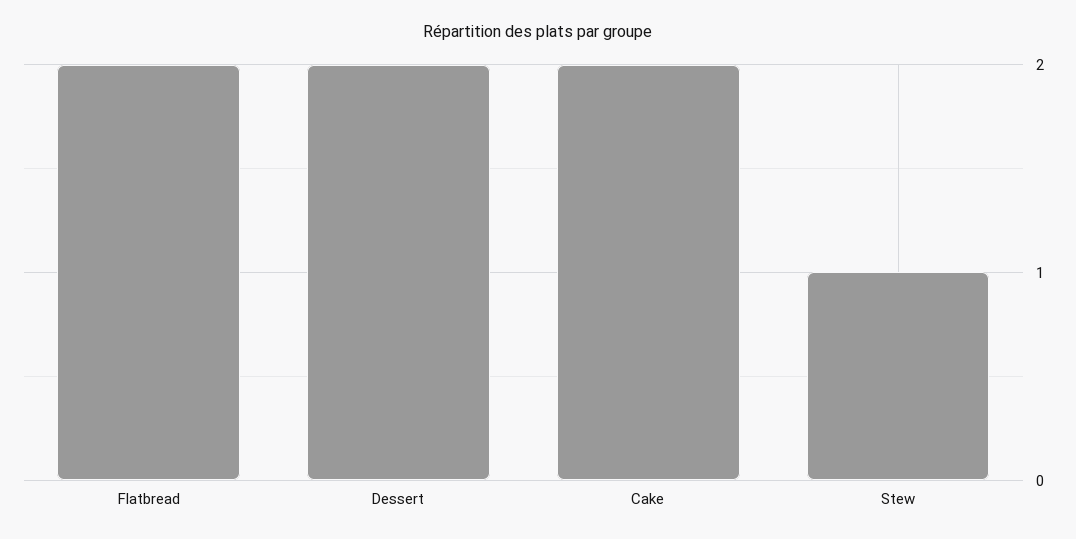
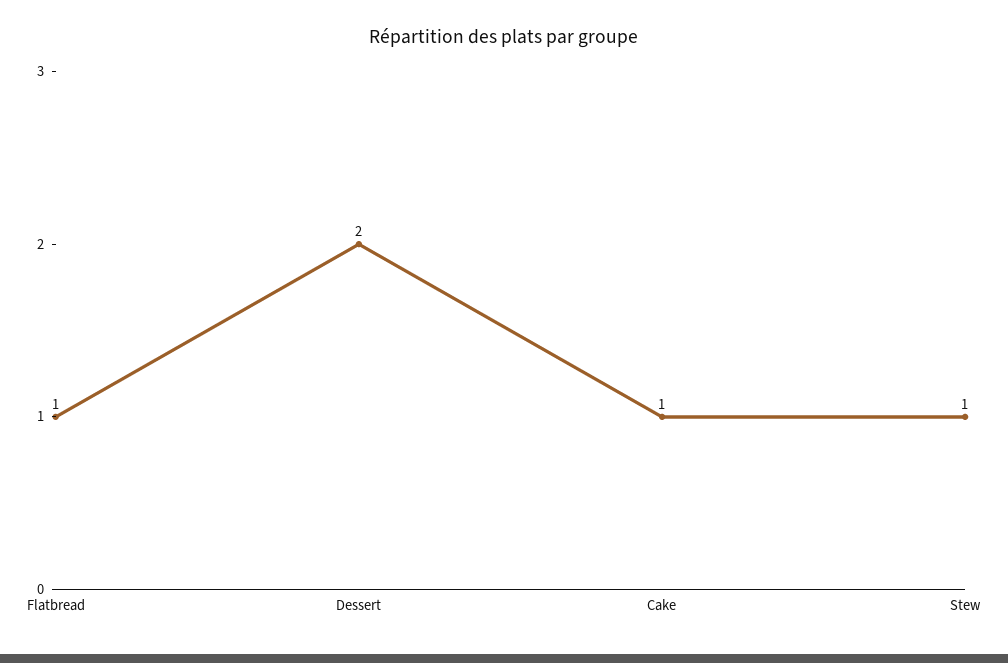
Flatbread: 2 -> 1
Cake: 2 -> 1

